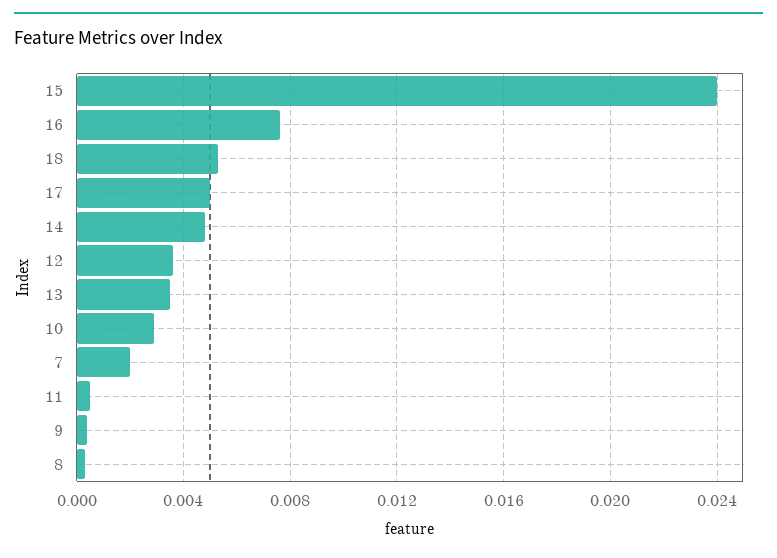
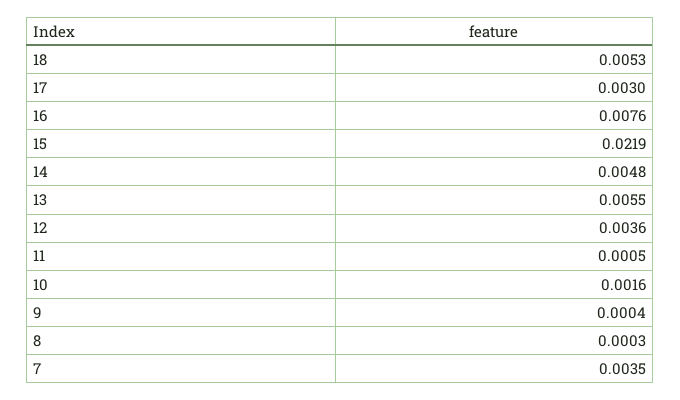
15: 0.024 -> 0.0219
17: 0.005 -> 0.003
13: 0.0035 -> 0.0055
10: 0.003 -> 0.0016
7: 0.002 -> 0.0035

